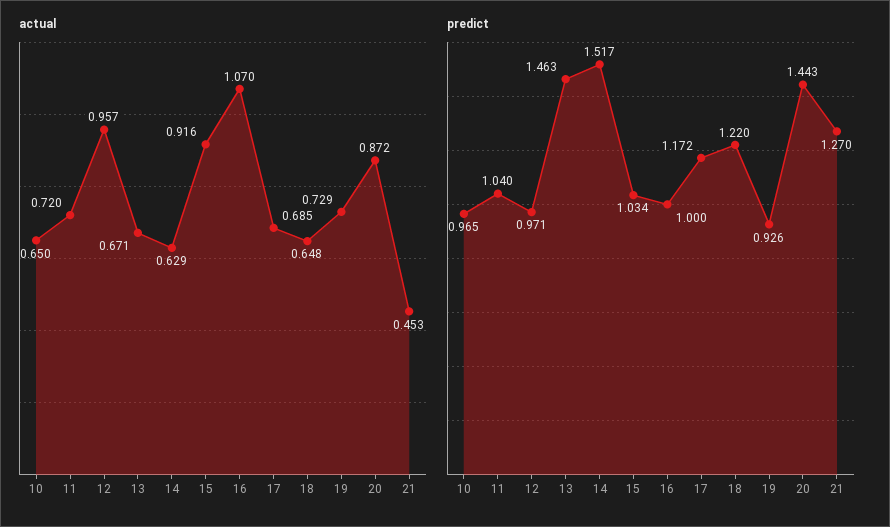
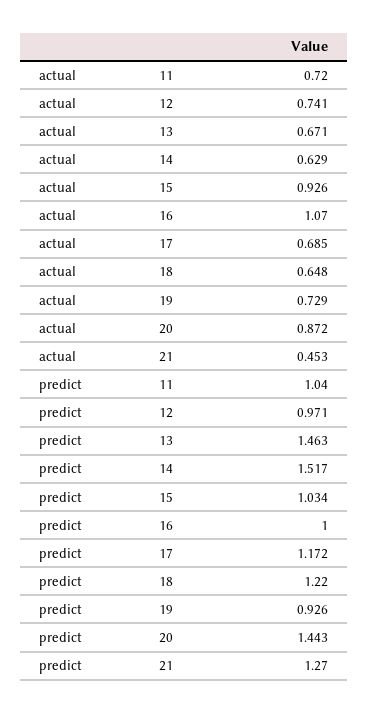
actual, 10: 0.65 -> none
actual, 12: 0.957 -> 0.741
actual, 15: 0.916 -> 0.926
predict, 10: 0.965 -> none

